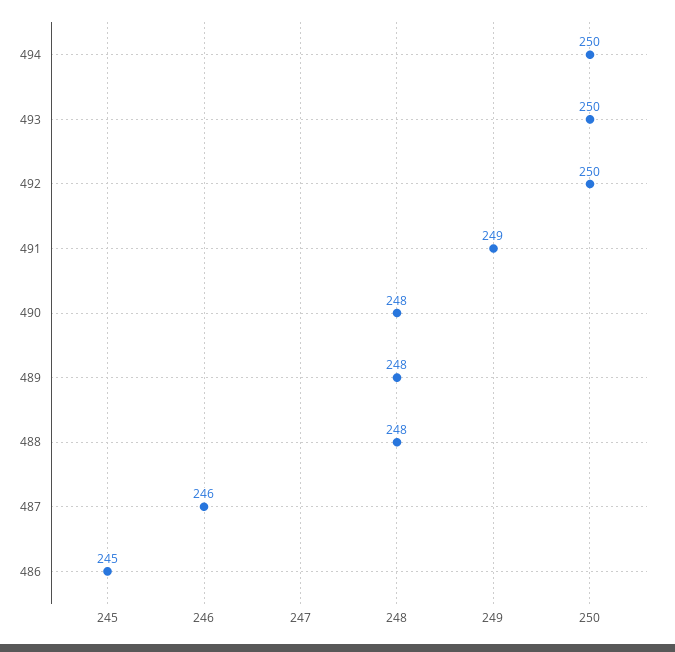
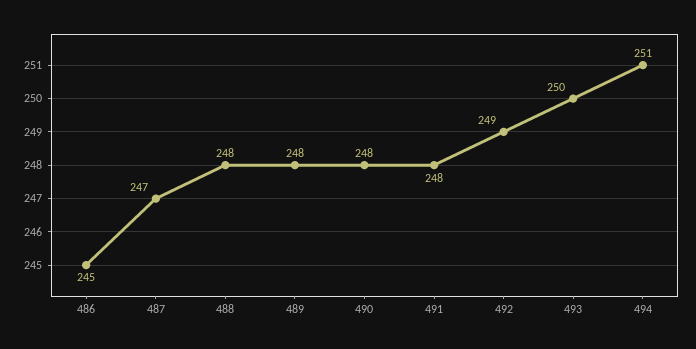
494: 250 -> 251
492: 250 -> 249
491: 249 -> 248
487: 246 -> 247

